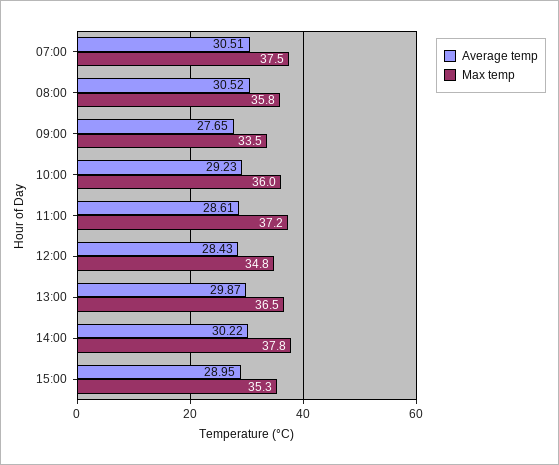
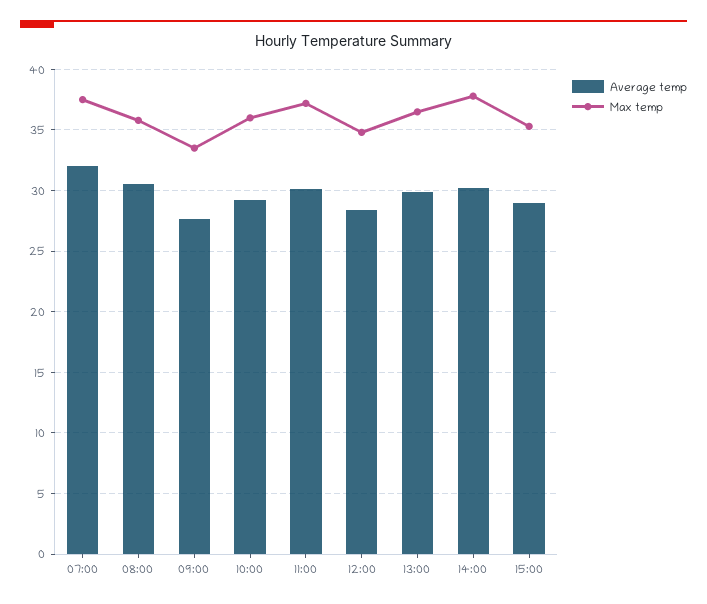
Average temp, 07:00: 30.51 -> 32
Average temp, 11:00: 28.61 -> 30

